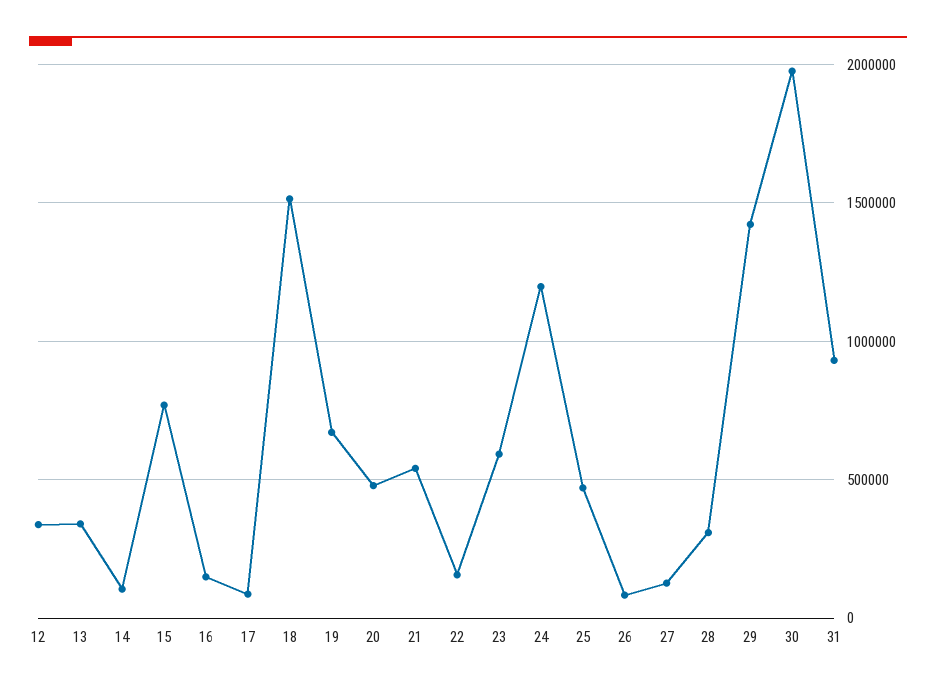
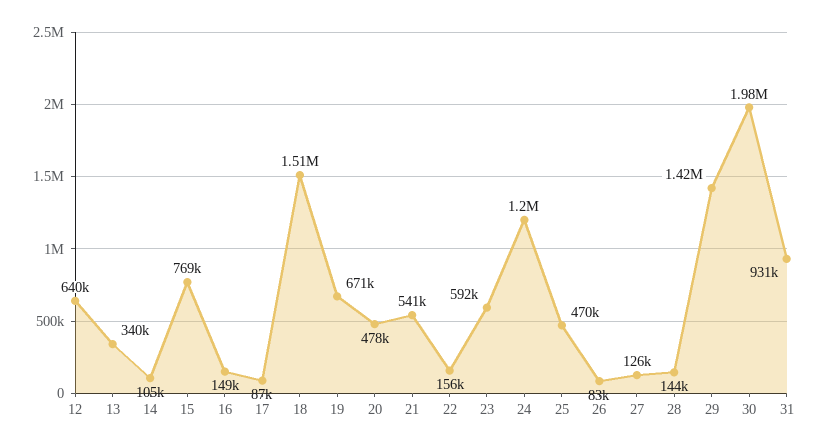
12: 350000 -> 640000
28: 300000 -> 144000

